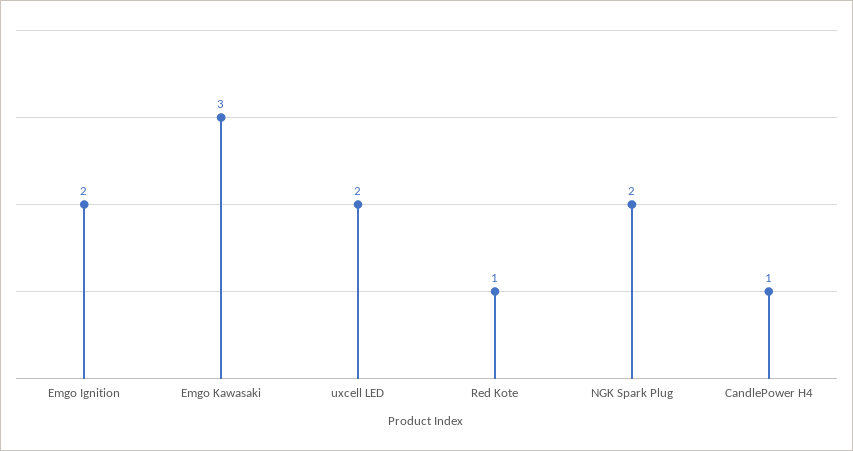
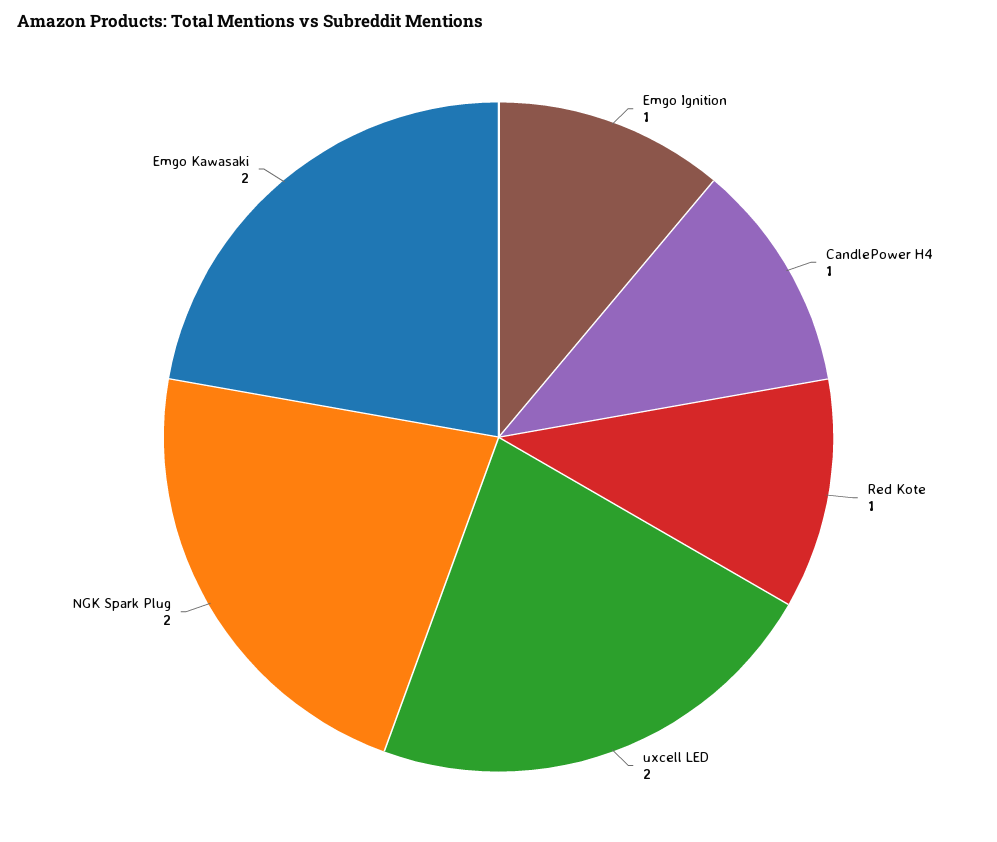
Emgo Ignition: 2 -> 1
Emgo Kawasaki: 3 -> 2

